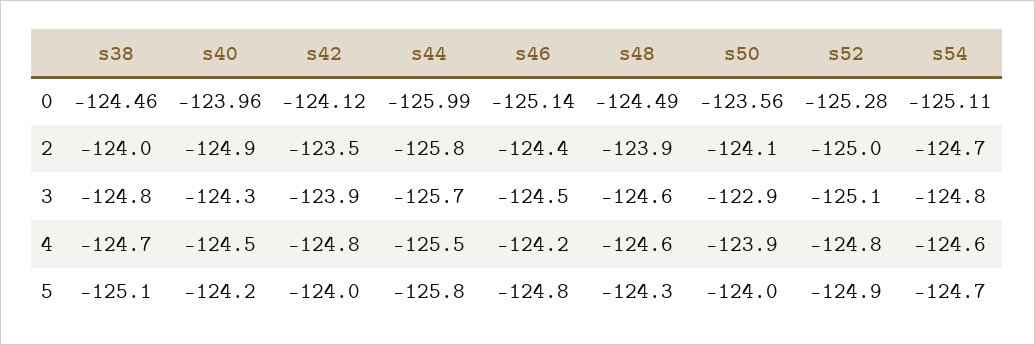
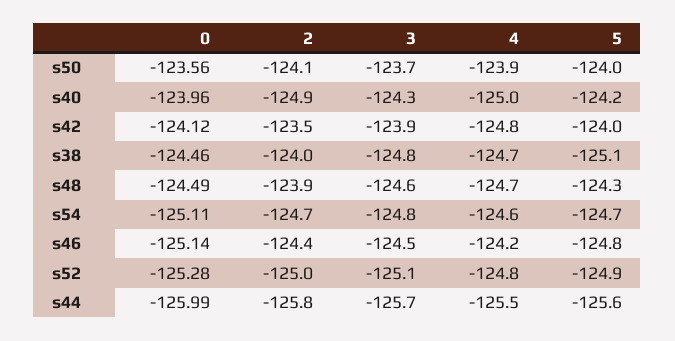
s50, 3: -122.9 -> -123.7
s40, 4: -124.5 -> -125
s48, 4: -124.6 -> -124.7
s44, 5: -125.8 -> -125.6

